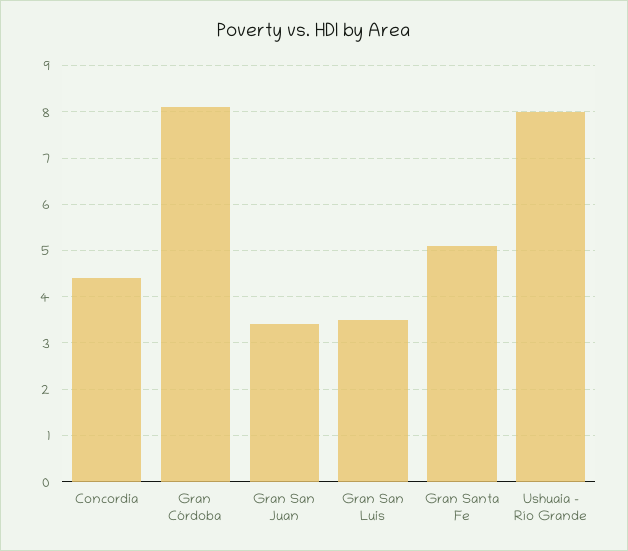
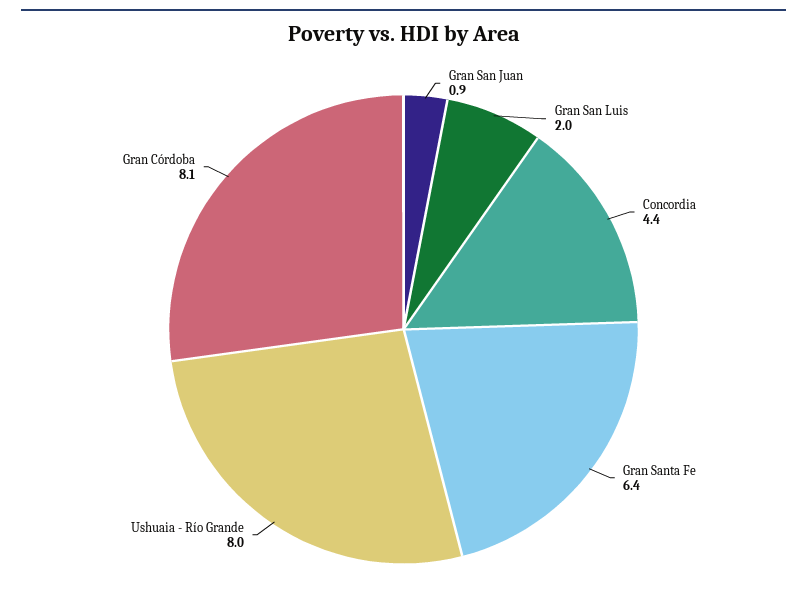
Gran San Juan: 3.5 -> 0.9
Gran San Luis: 3.5 -> 2
Gran Santa Fe: 5 -> 6.4

